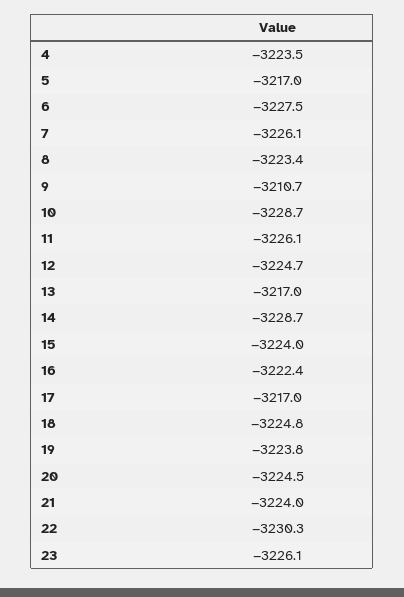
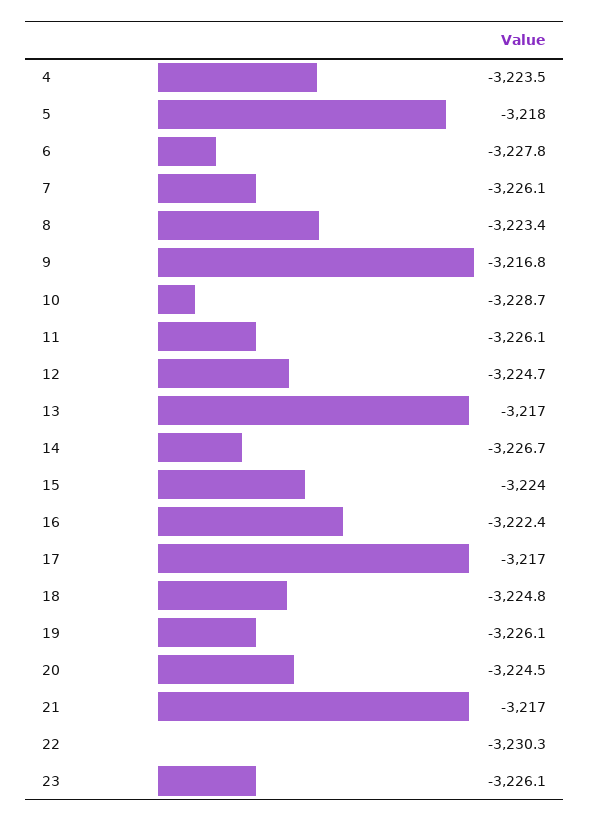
5: -3217 -> -3218
6: -3227.5 -> -3227.8
9: -3210.7 -> -3216.8
14: -3228.7 -> -3226.7
19: -3223.8 -> -3226.1
21: -3224 -> -3217

